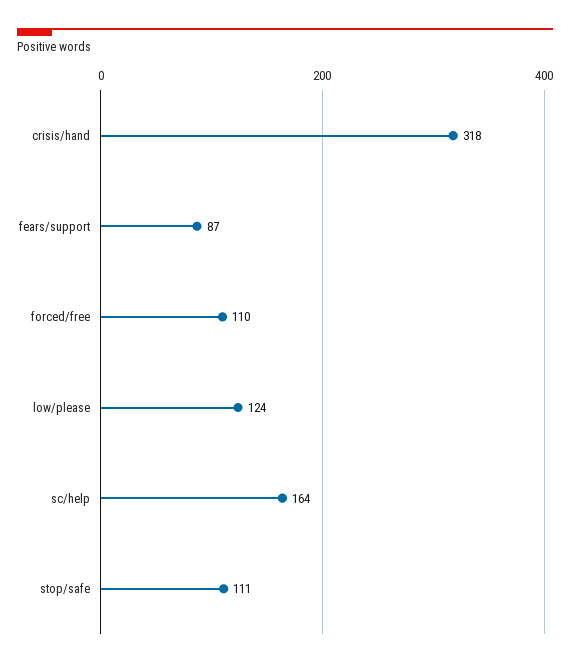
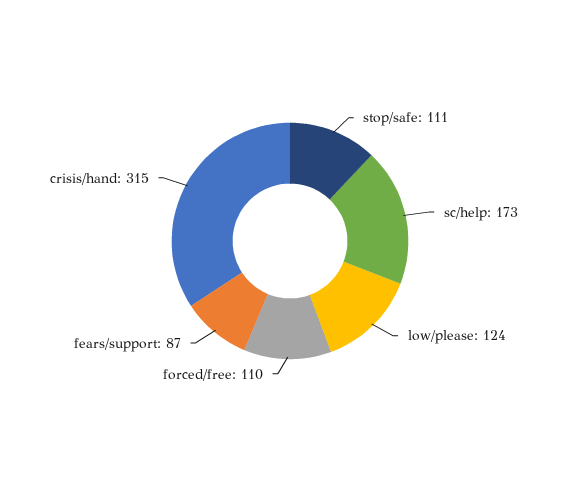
crisis/hand: 318 -> 315
sc/help: 164 -> 173

